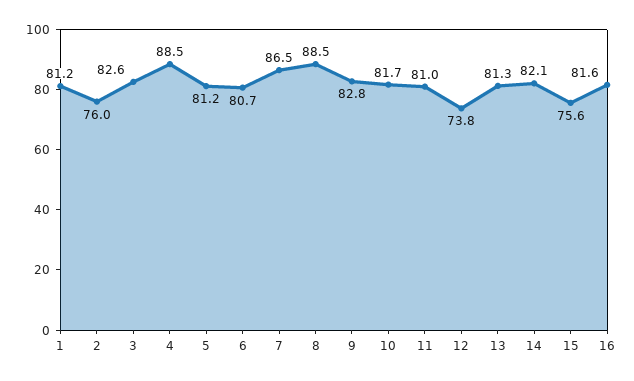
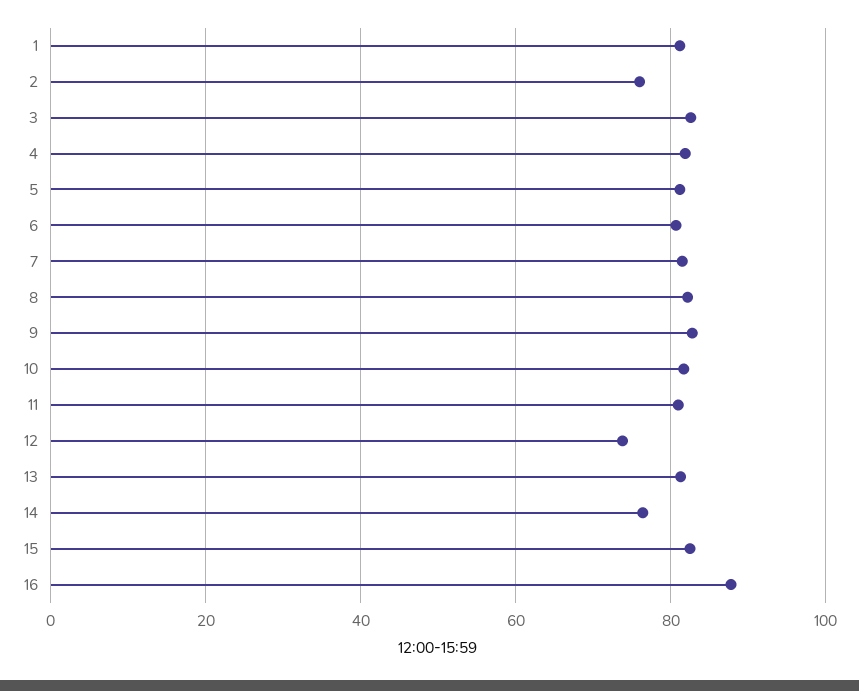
4: 88.5 -> 82
7: 86.5 -> 82
8: 88.5 -> 82
14: 82.1 -> 76
15: 75.6 -> 82
16: 81.6 -> 88

